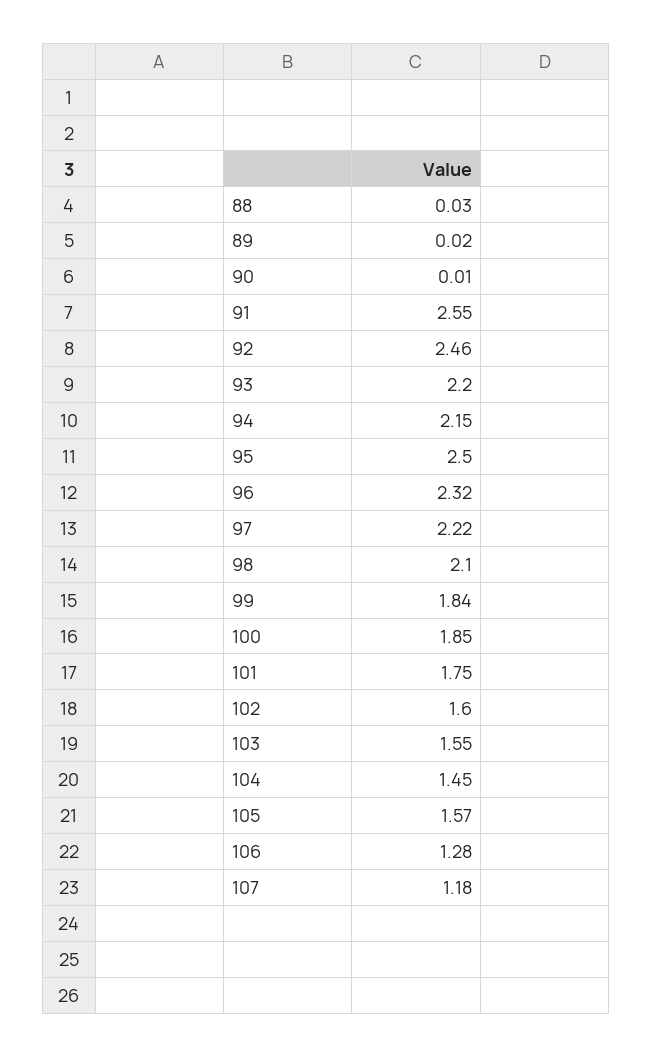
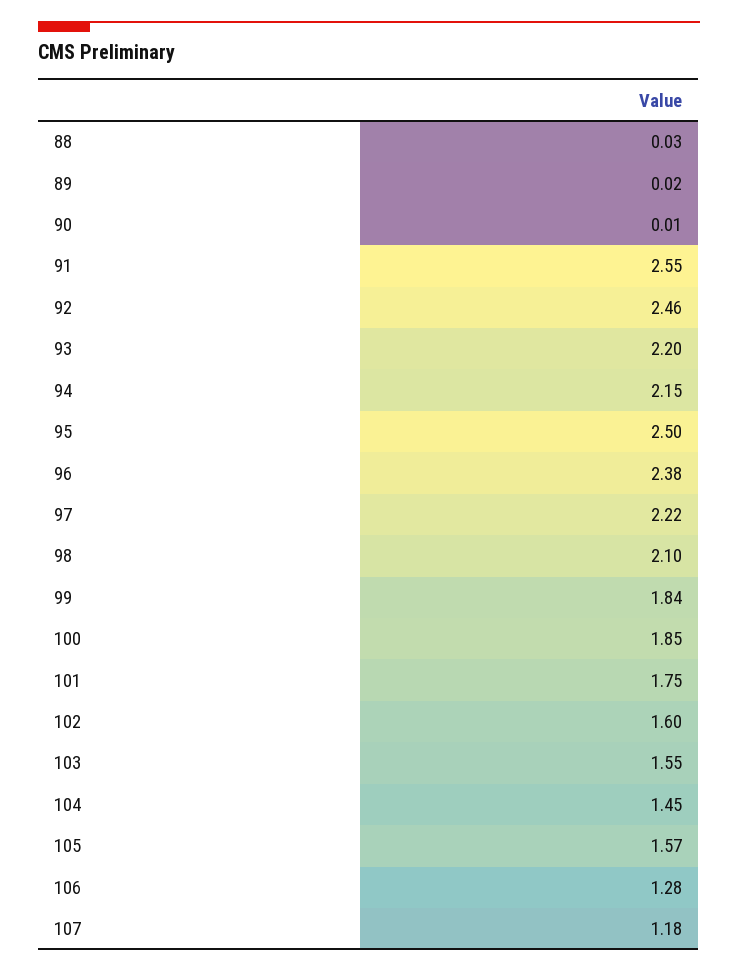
96: 2.32 -> 2.38

